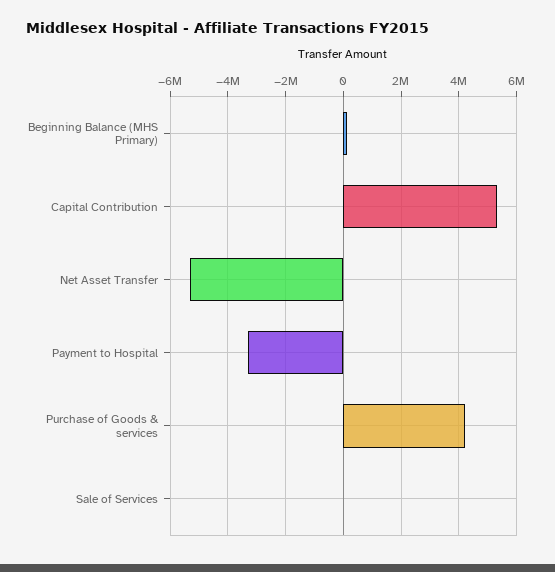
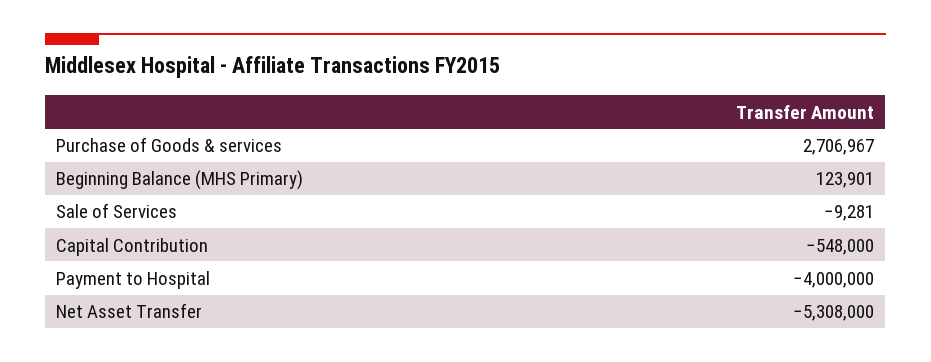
Capital Contribution: 5250000 -> -548000
Payment to Hospital: -3250000 -> -4000000
Purchase of Goods & services: 4250000 -> 2706967

